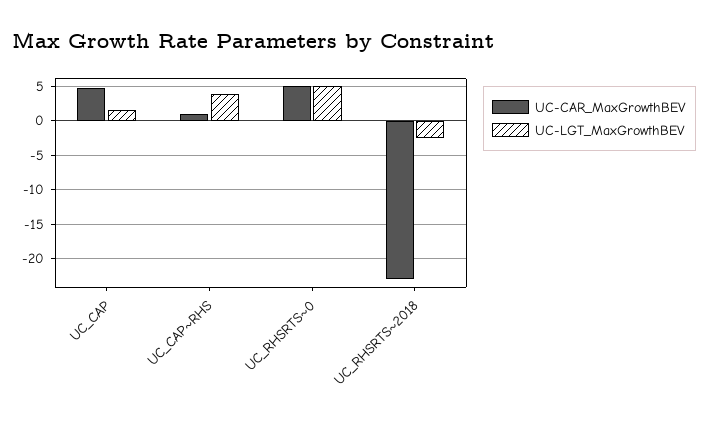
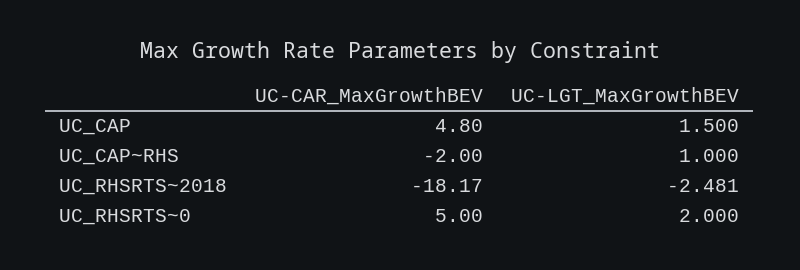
UC-CAR_MaxGrowthBEV, UC_CAP~RHS: 1 -> -2
UC-LGT_MaxGrowthBEV, UC_CAP~RHS: 4 -> 1
UC-LGT_MaxGrowthBEV, UC_RHSRTS~0: 5 -> 2
UC-CAR_MaxGrowthBEV, UC_RHSRTS~2018: -23 -> -18.17

